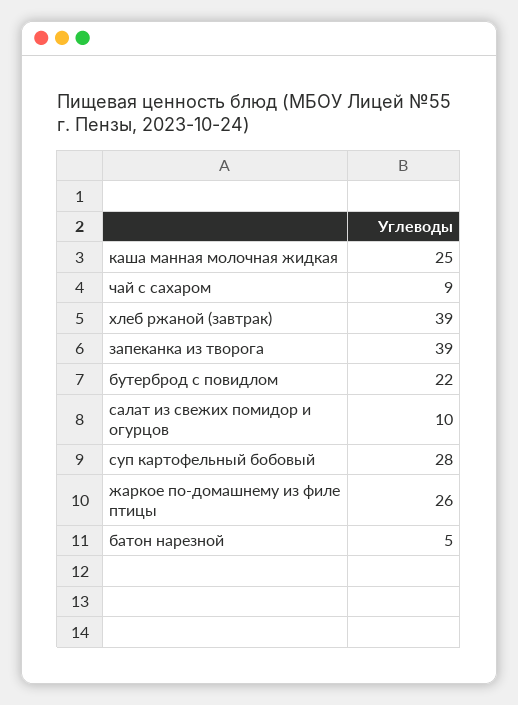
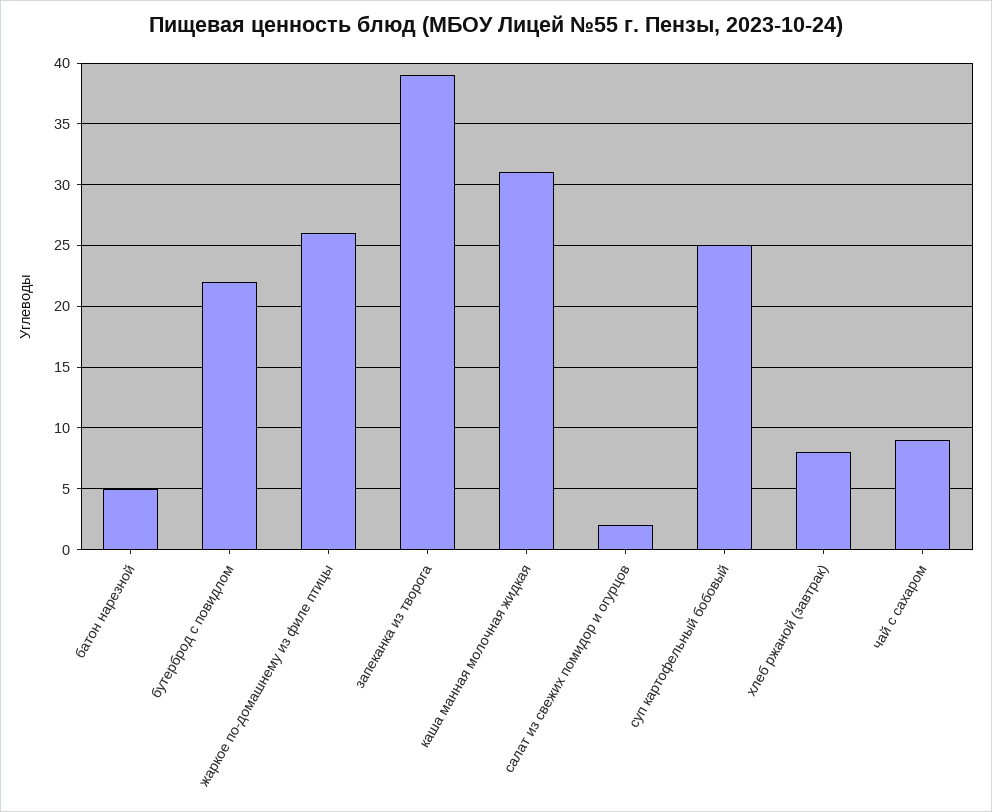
каша манная молочная жидкая: 25 -> 31
хлеб ржаной (завтрак): 39 -> 8
салат из свежих помидор и огурцов: 10 -> 2
суп картофельный бобовый: 28 -> 25

